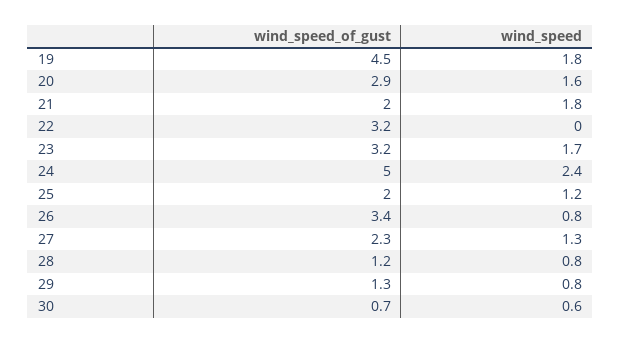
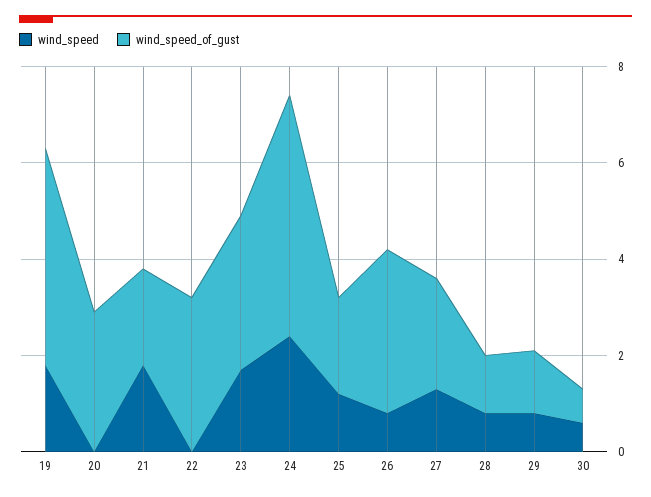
wind_speed, 20: 1.6 -> 0

